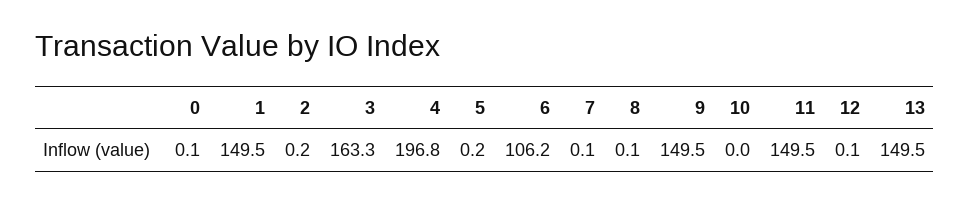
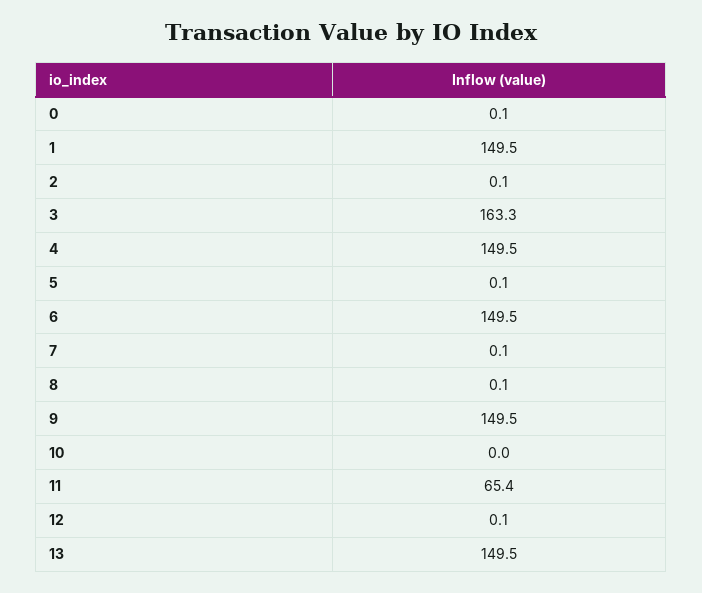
2: 0.2 -> 0.1
4: 196.8 -> 149.5
5: 0.2 -> 0.1
6: 106.2 -> 149.5
11: 149.5 -> 65.4

